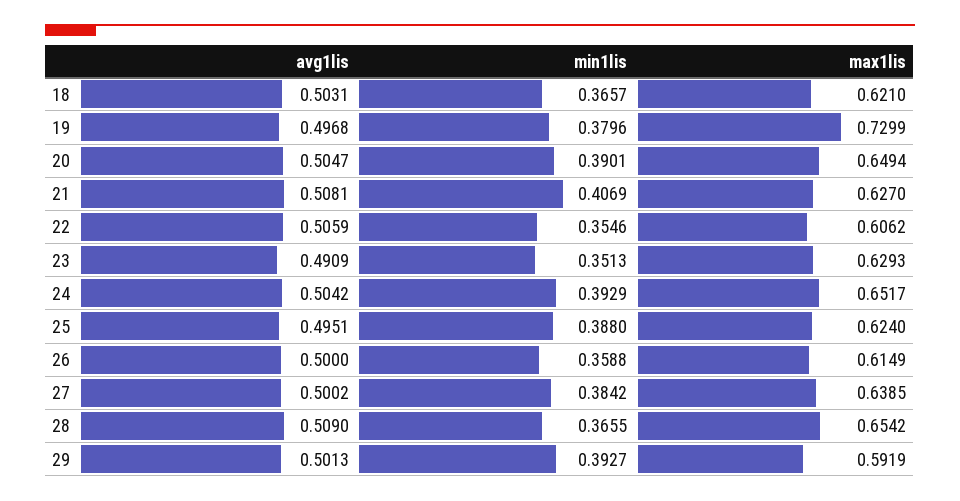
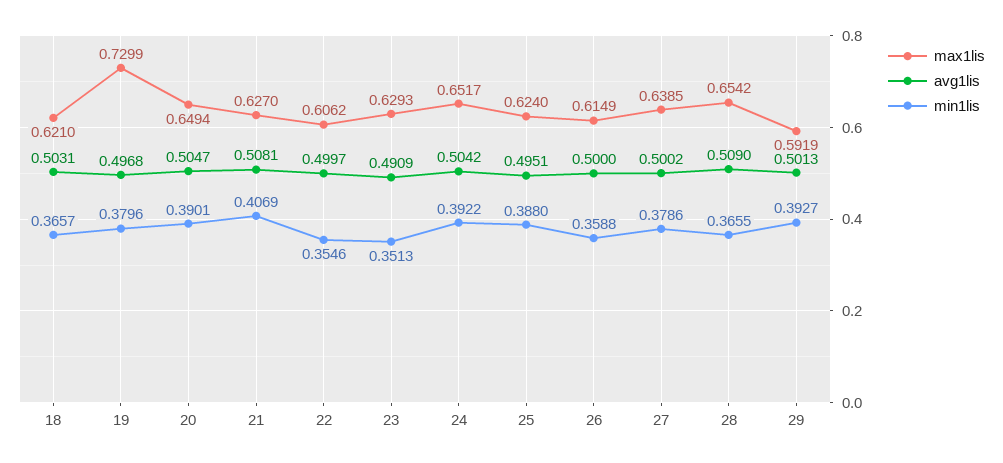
avg1lis, 22: 0.5059 -> 0.4997
min1lis, 24: 0.3929 -> 0.3922
min1lis, 27: 0.3842 -> 0.3786

